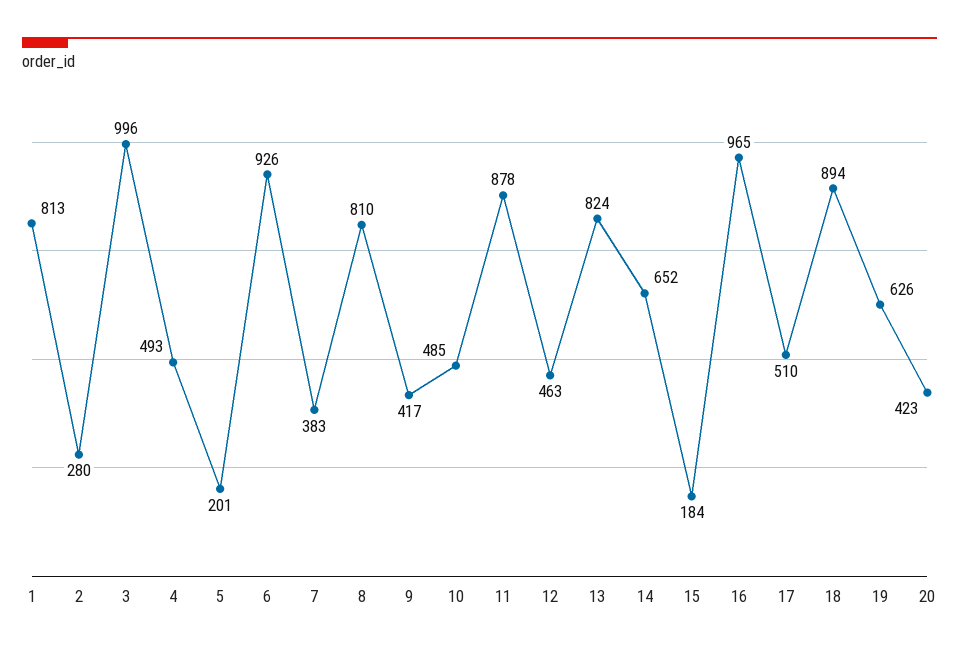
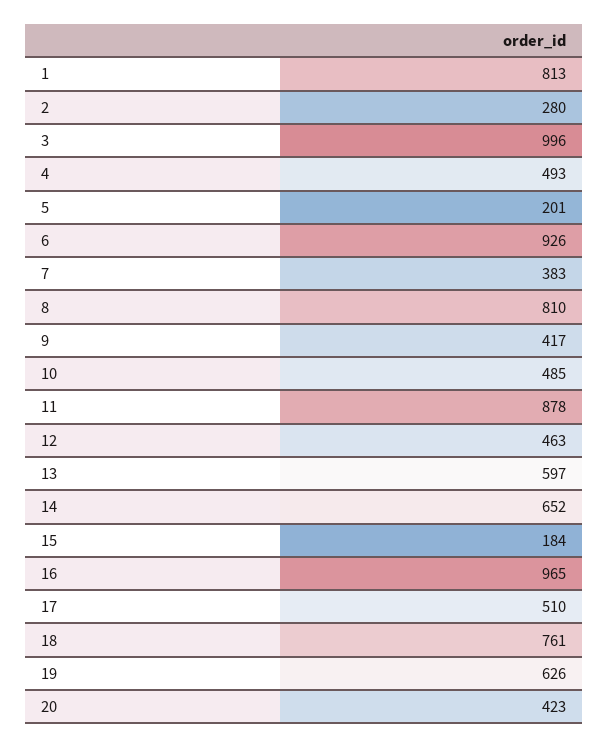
13: 824 -> 597
18: 894 -> 761

